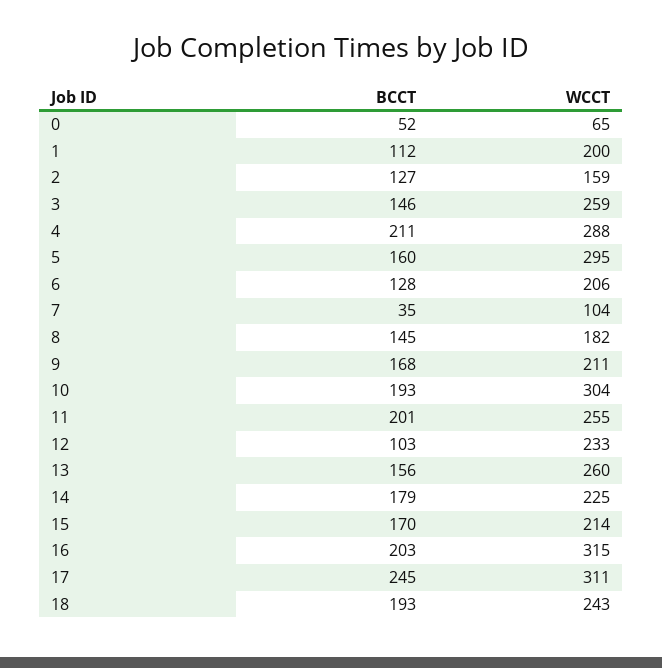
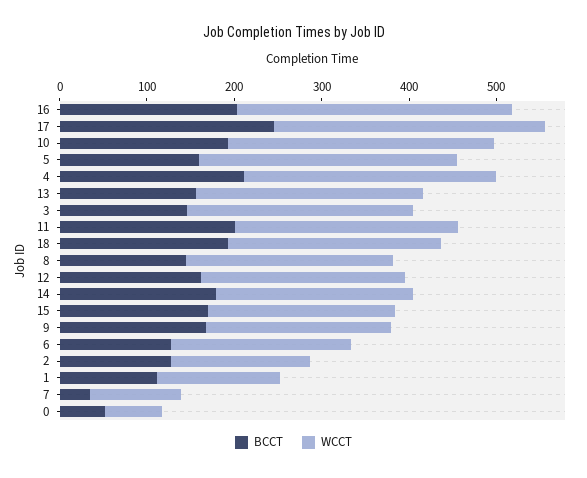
WCCT, 1: 200 -> 140
WCCT, 8: 182 -> 240
BCCT, 12: 103 -> 160

